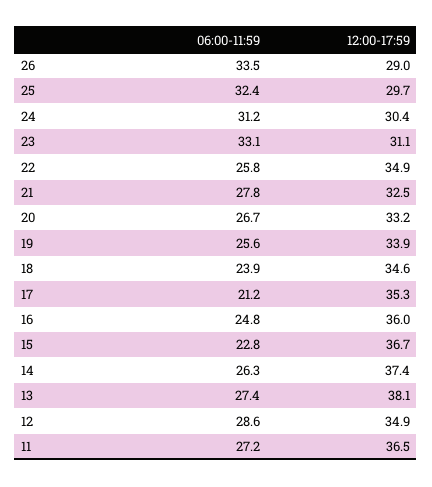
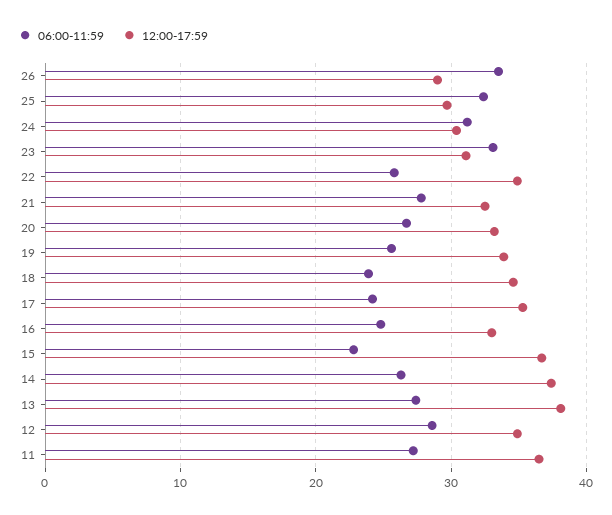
06:00-11:59, 17: 21.2 -> 24
12:00-17:59, 16: 36 -> 33

